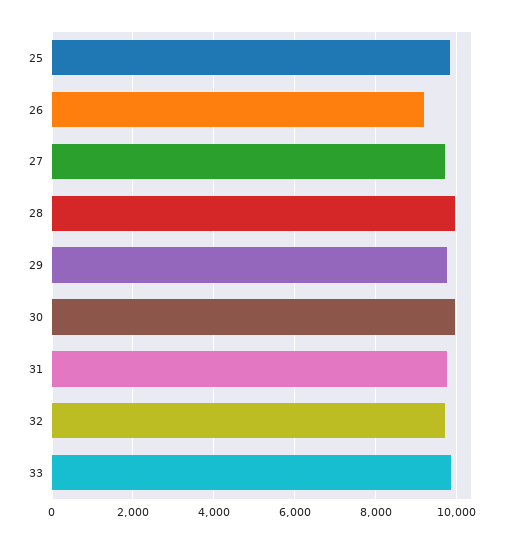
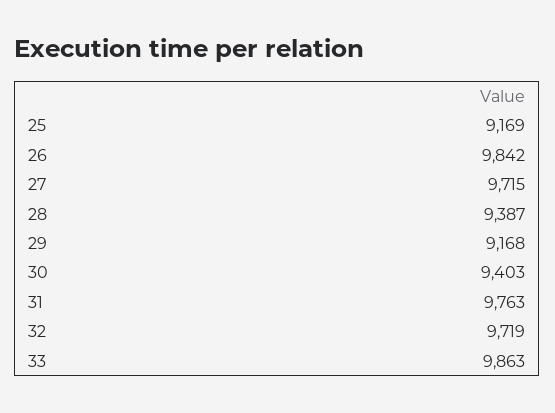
25: 9800 -> 9169
26: 9200 -> 9842
28: 10000 -> 9387
29: 9800 -> 9168
30: 10000 -> 9403

